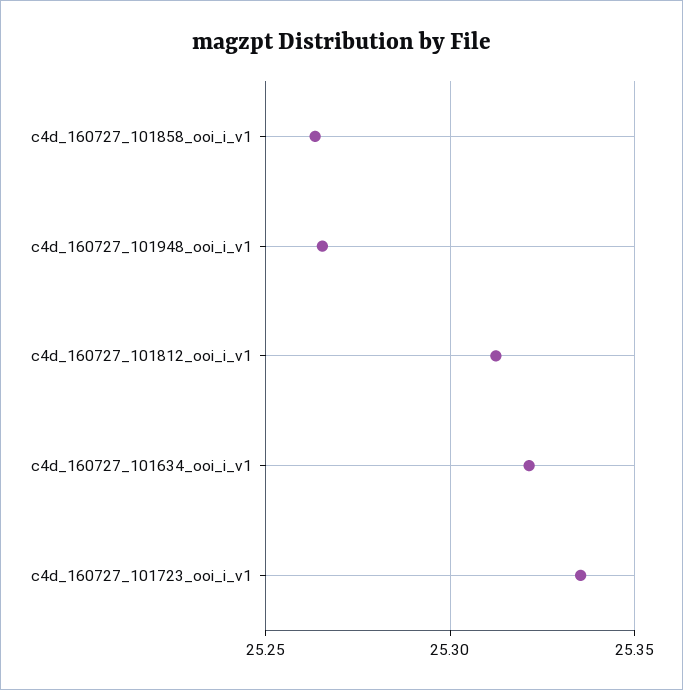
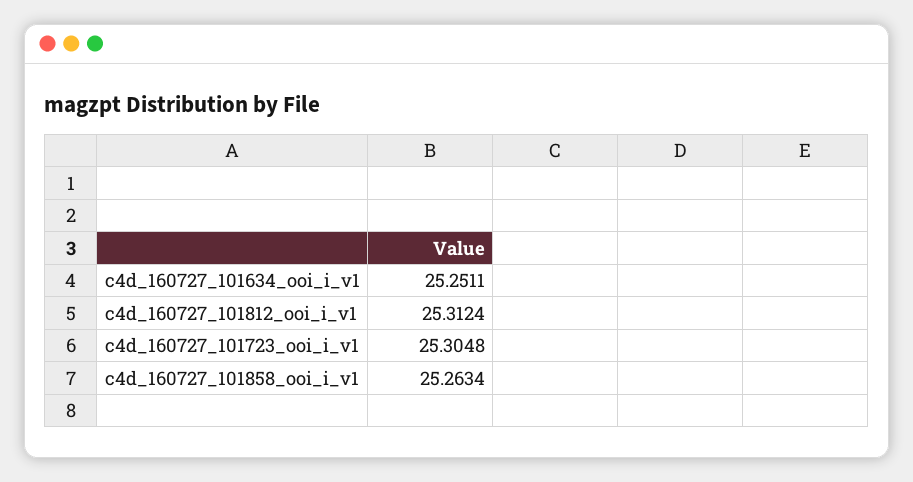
c4d_160727_101948_ooi_i_v1: 25.265 -> none
c4d_160727_101634_ooi_i_v1: 25.32 -> 25.2511
c4d_160727_101723_ooi_i_v1: 25.335 -> 25.3048

